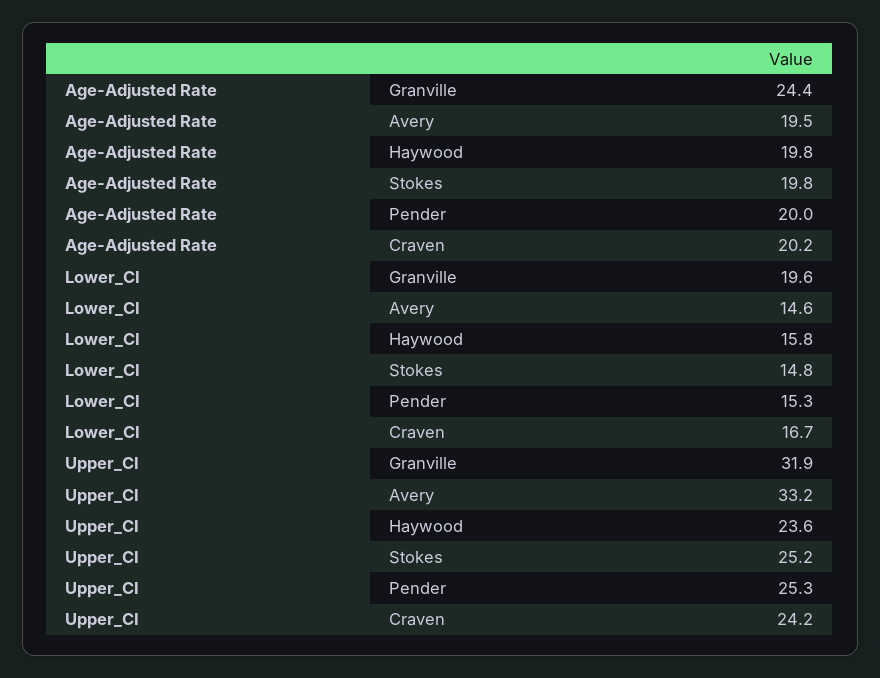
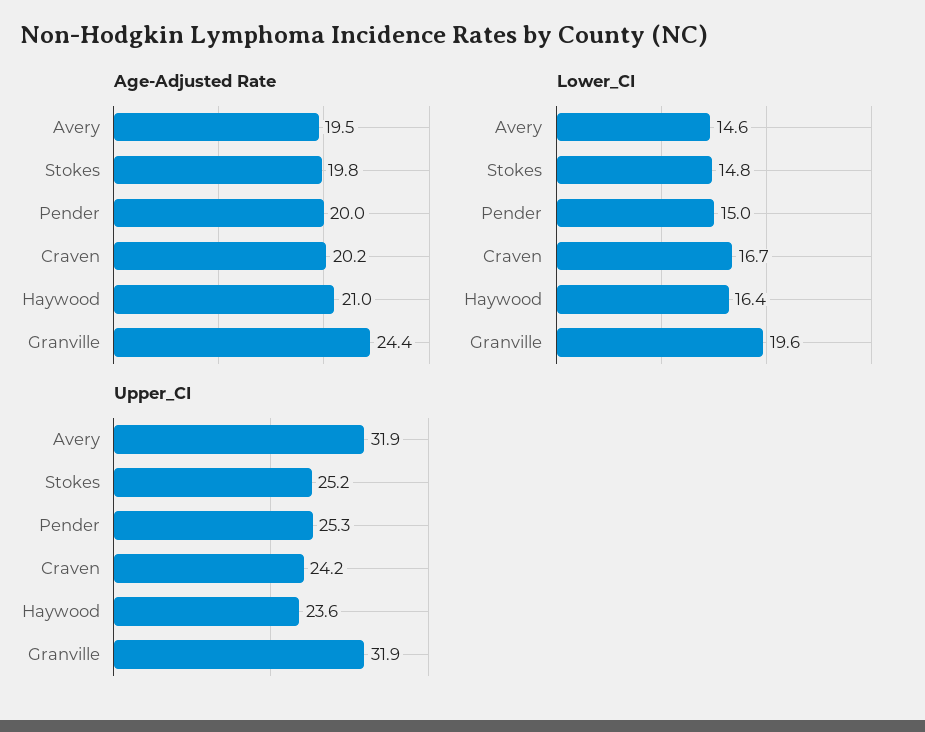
Age-Adjusted Rate, Haywood: 19.8 -> 21
Lower_CI, Haywood: 15.8 -> 16.4
Lower_CI, Pender: 15.3 -> 15
Upper_CI, Avery: 33.2 -> 31.9

